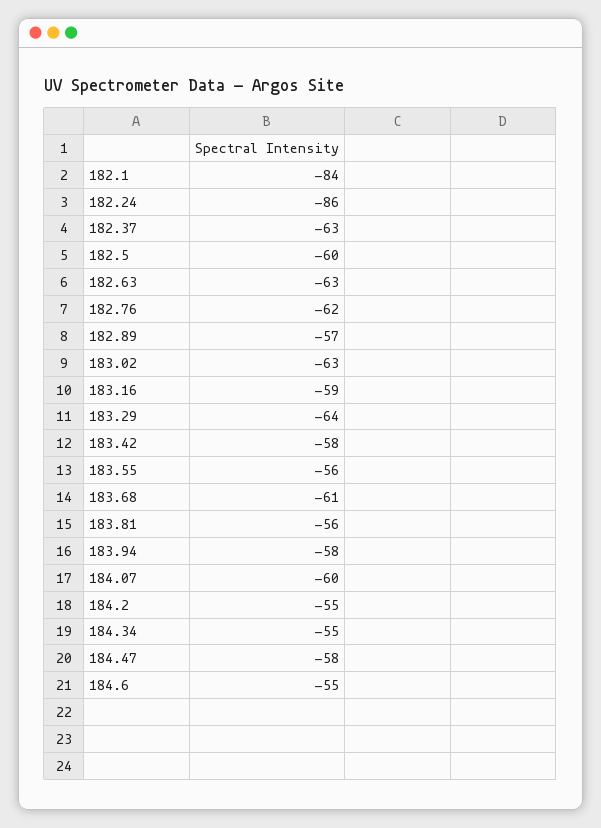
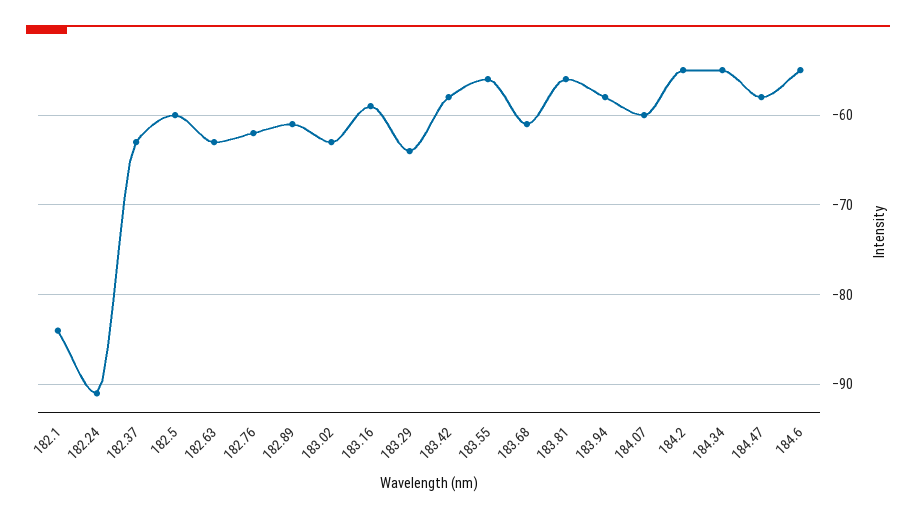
182.24: -86 -> -91
182.89: -57 -> -61

